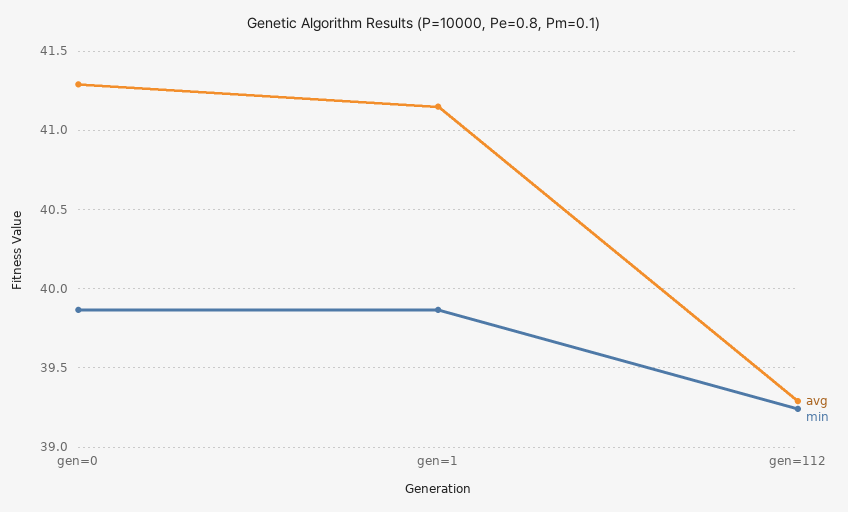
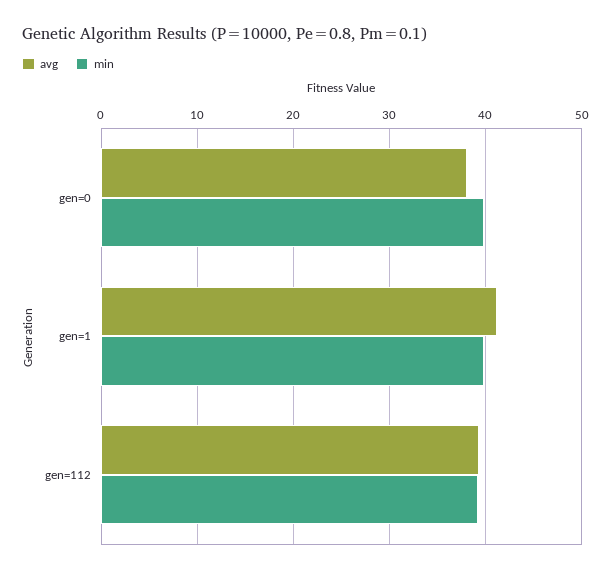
avg, gen=0: 41.3 -> 38

